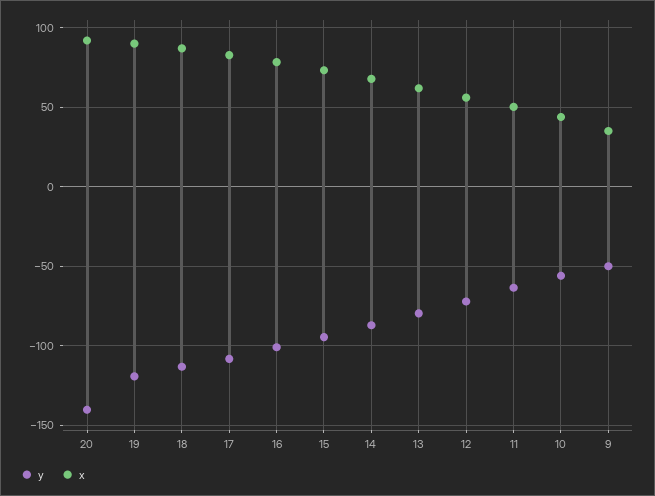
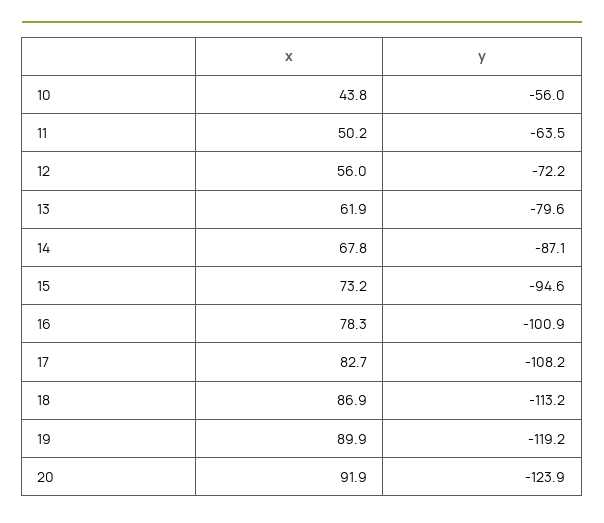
y, 20: -140 -> -123.9
y, 9: -50 -> none
x, 9: 35 -> none

